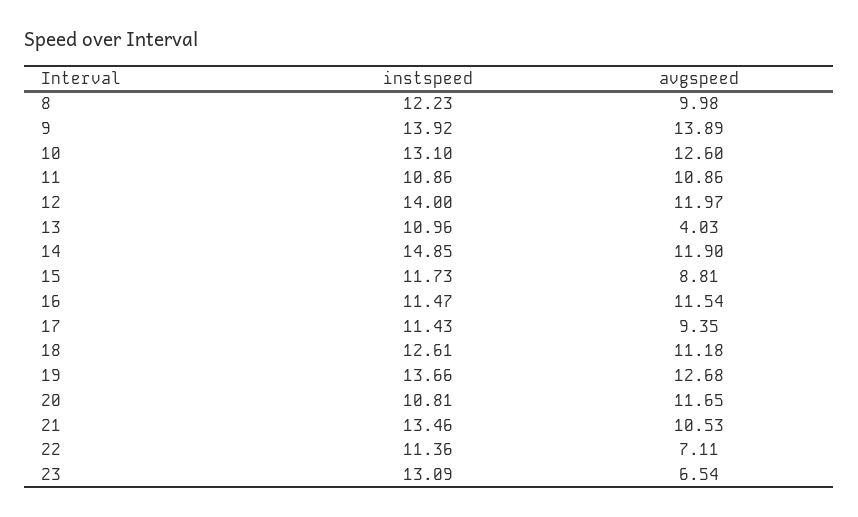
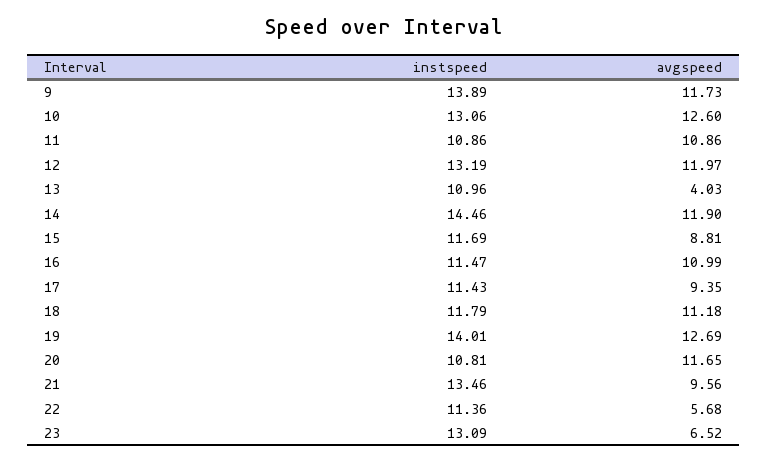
instspeed, 8: 12.23 -> none
avgspeed, 8: 9.98 -> none
instspeed, 9: 13.92 -> 13.89
avgspeed, 9: 13.89 -> 11.73
instspeed, 10: 13.1 -> 13.06
instspeed, 12: 14 -> 13.19
instspeed, 14: 14.85 -> 14.46
instspeed, 15: 11.73 -> 11.69
avgspeed, 16: 11.54 -> 10.99
instspeed, 18: 12.61 -> 11.79
instspeed, 19: 13.66 -> 14.01
avgspeed, 19: 12.68 -> 12.69
avgspeed, 21: 10.53 -> 9.56
avgspeed, 22: 7.11 -> 5.68
avgspeed, 23: 6.54 -> 6.52

